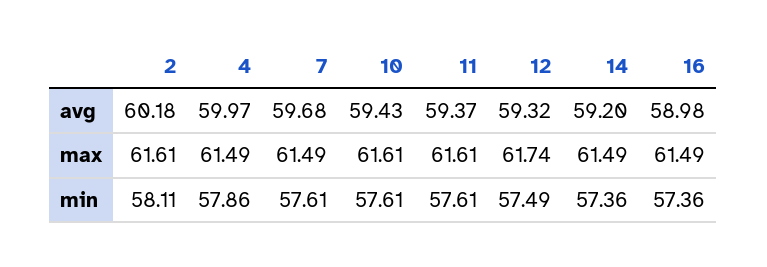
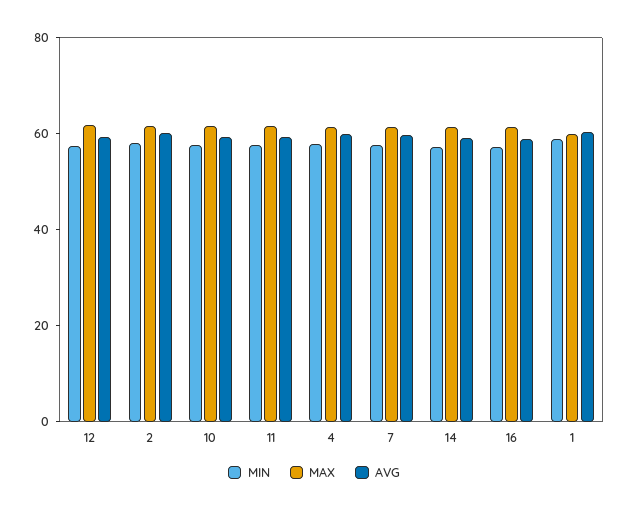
min, 1: none -> 60
max, 1: none -> 60
avg, 1: none -> 60

